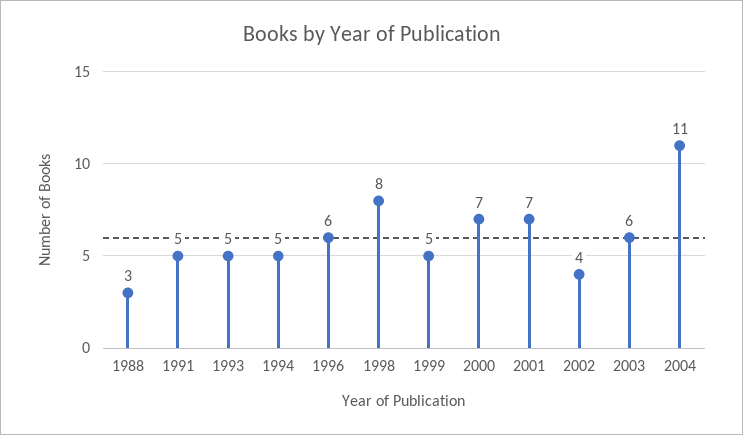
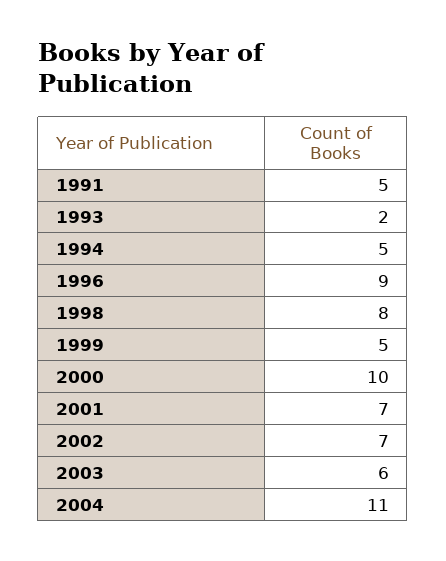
1988: 3 -> none
1993: 5 -> 2
1996: 6 -> 9
2000: 7 -> 10
2002: 4 -> 7

